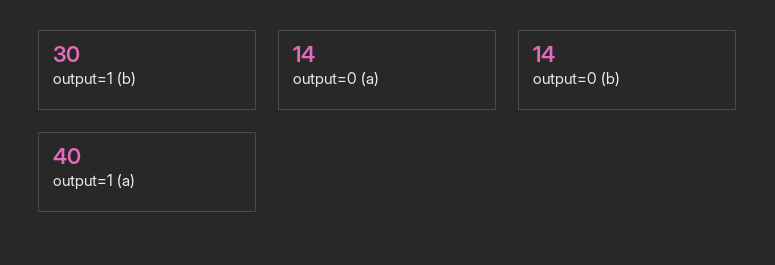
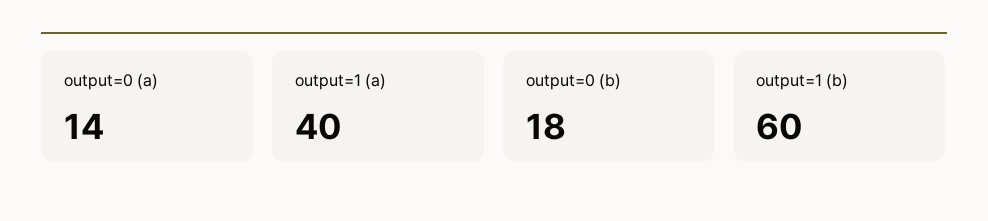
output=1 (b): 30 -> 60
output=0 (b): 14 -> 18

